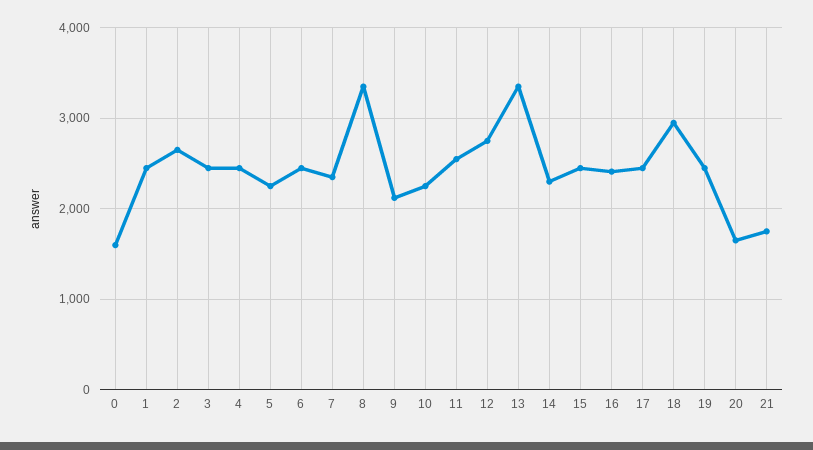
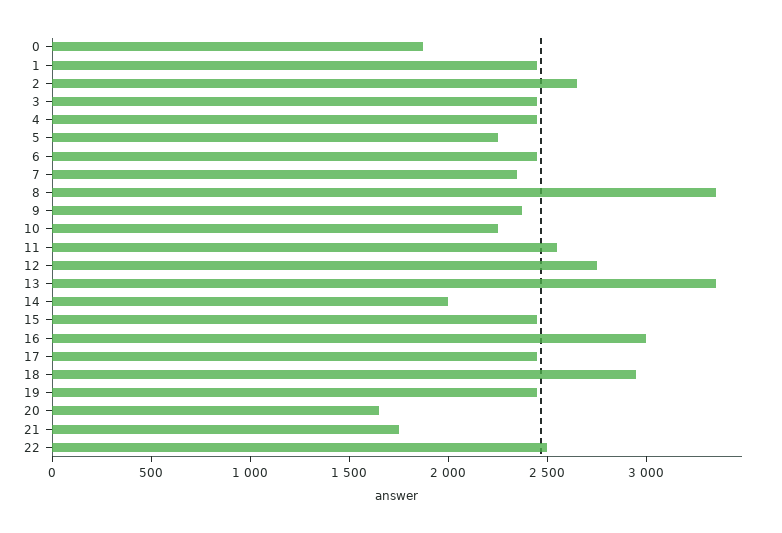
0: 1600 -> 1900
9: 2100 -> 2400
14: 2300 -> 2000
16: 2400 -> 3000
22: none -> 2500

